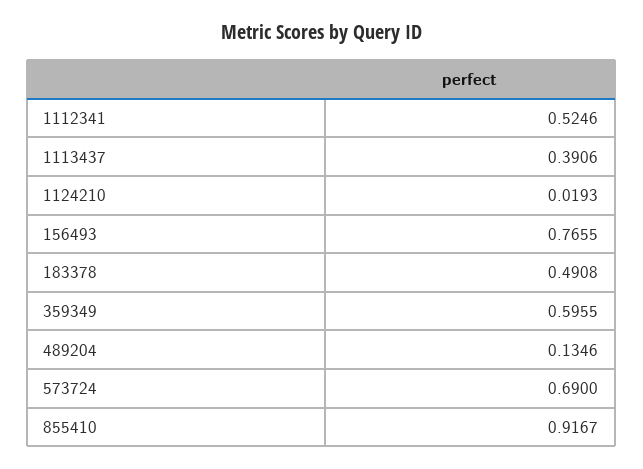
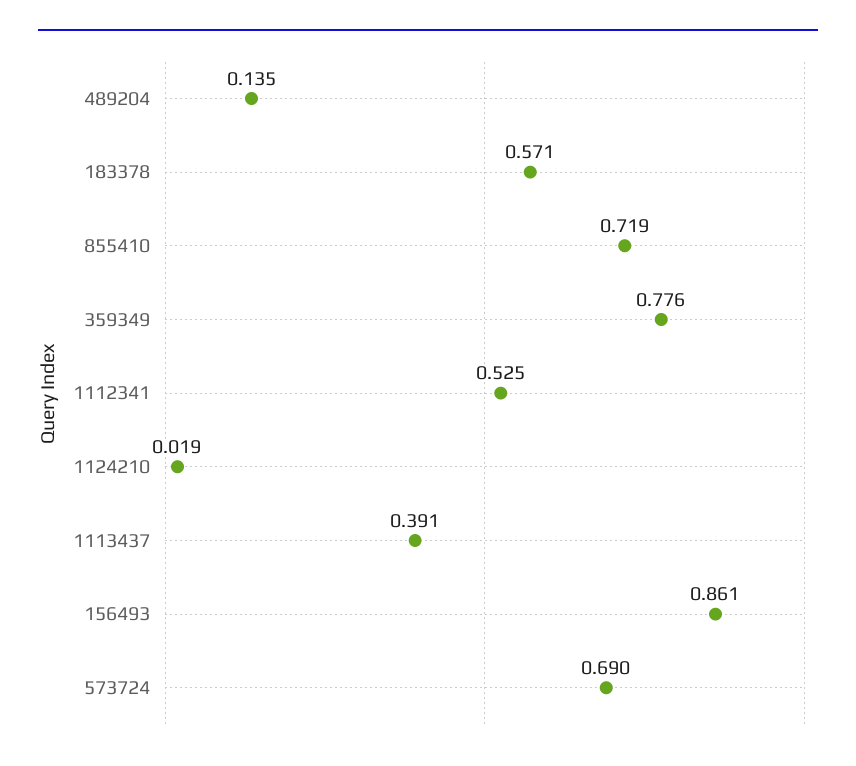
156493: 0.7655 -> 0.861
183378: 0.4908 -> 0.571
359349: 0.5955 -> 0.776
855410: 0.9167 -> 0.719

